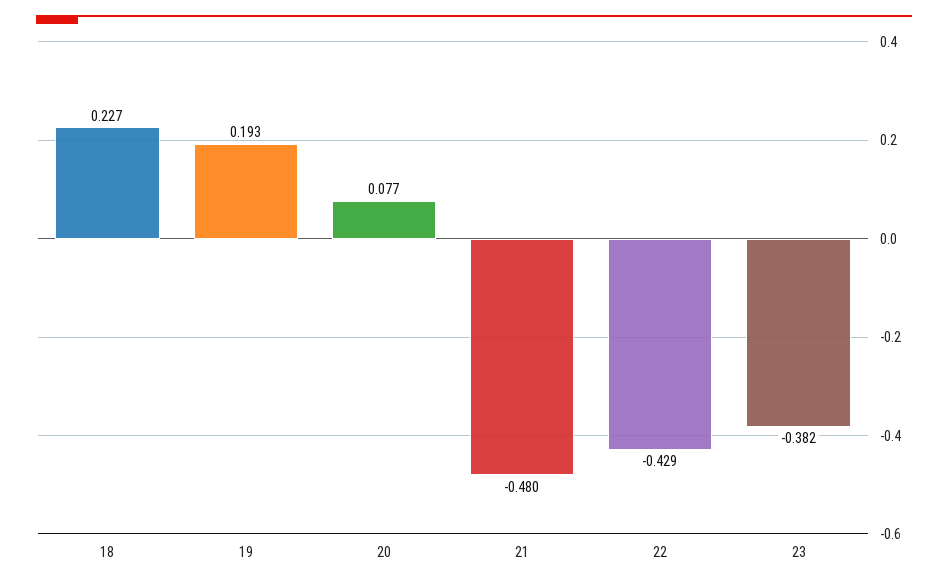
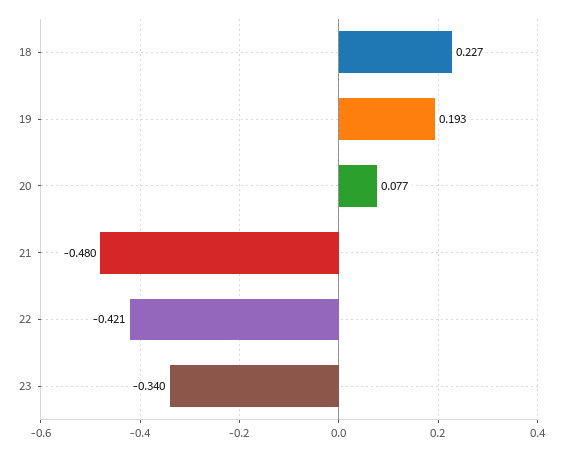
22: -0.429 -> -0.421
23: -0.382 -> -0.34

